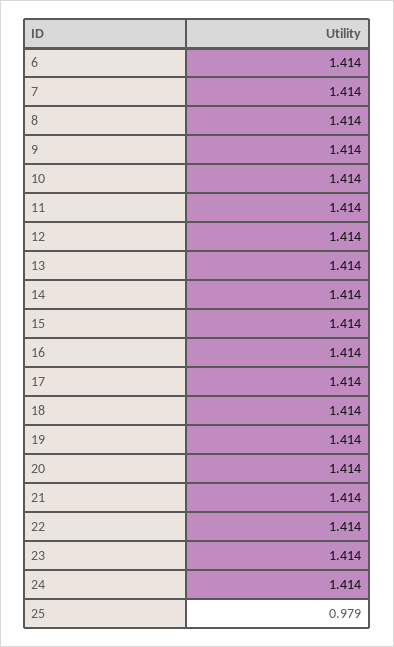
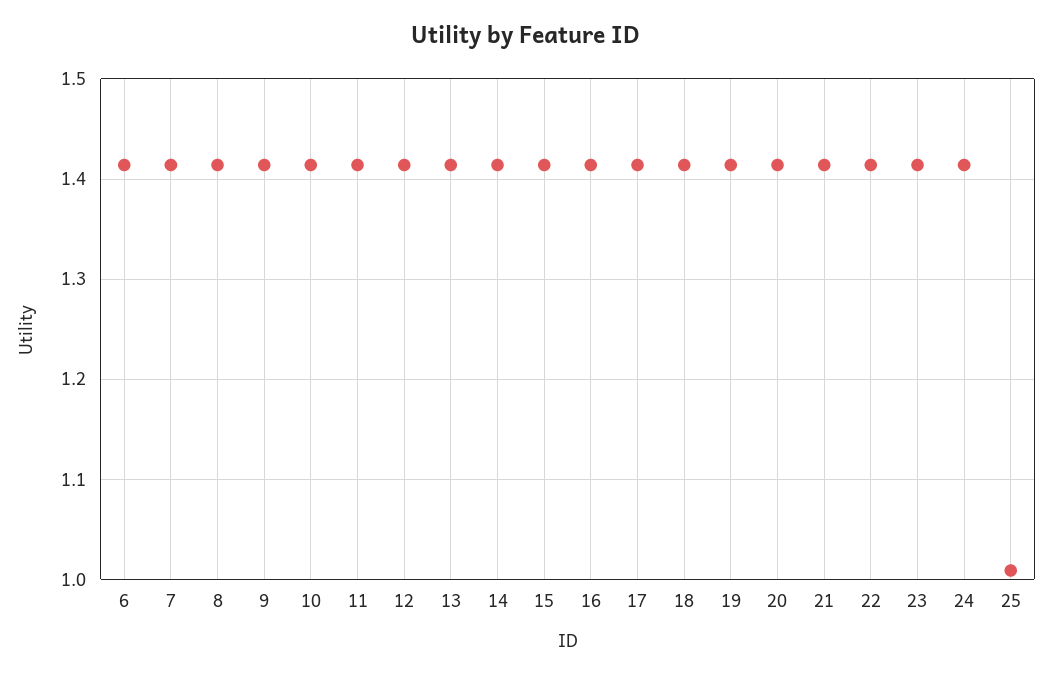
25: 0.979 -> 1.01

